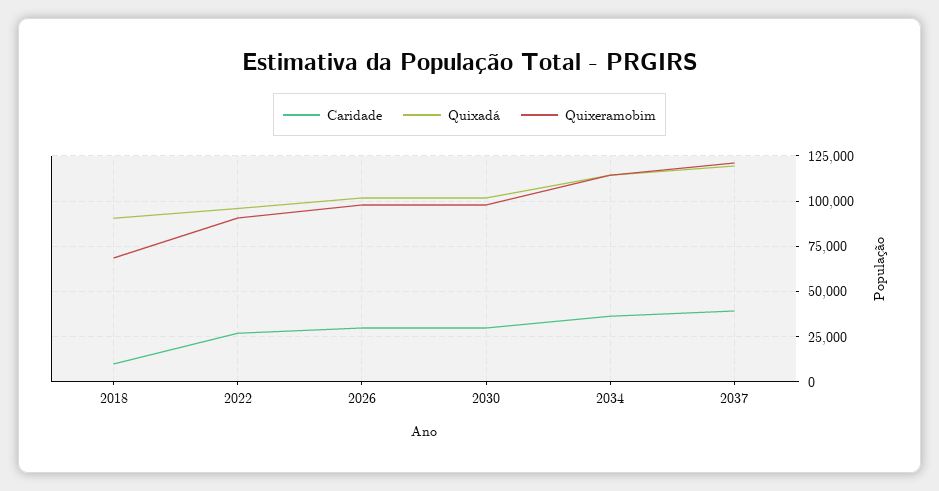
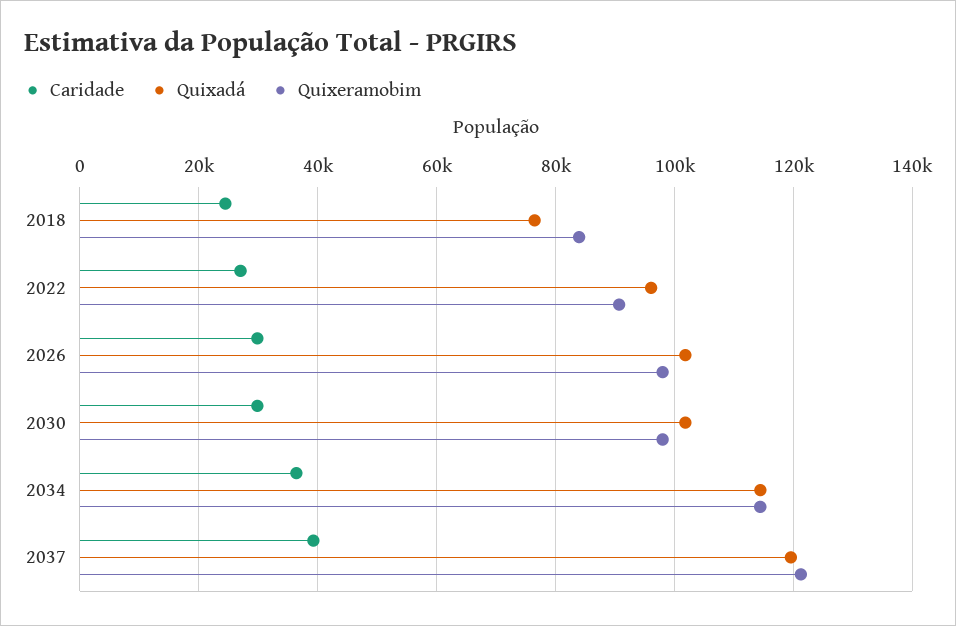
Caridade, 2018: 10000 -> 24000
Quixadá, 2018: 90000 -> 76000
Quixeramobim, 2018: 70000 -> 84000

